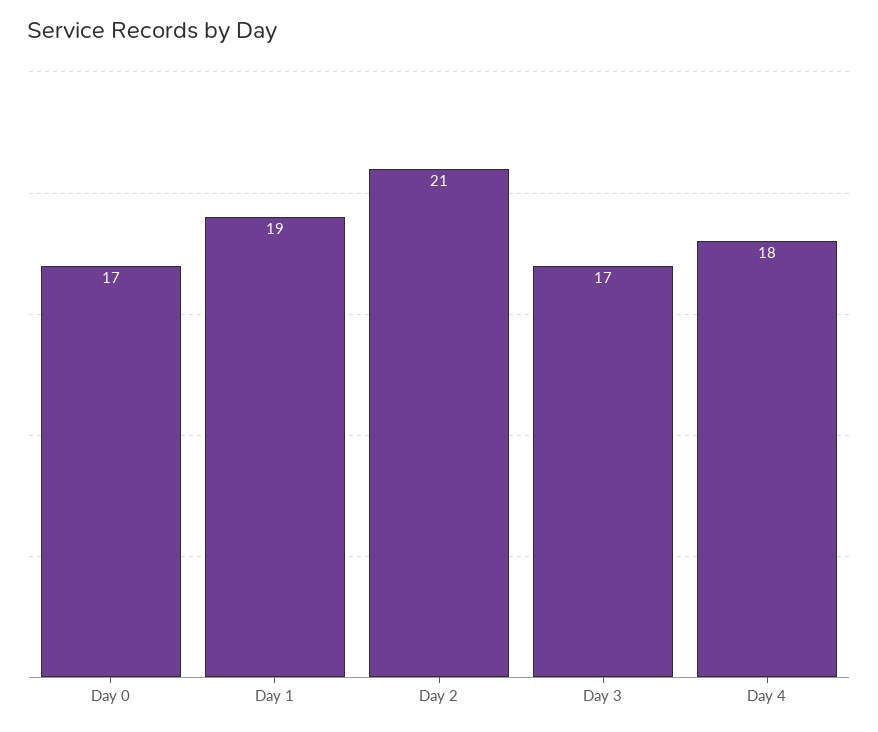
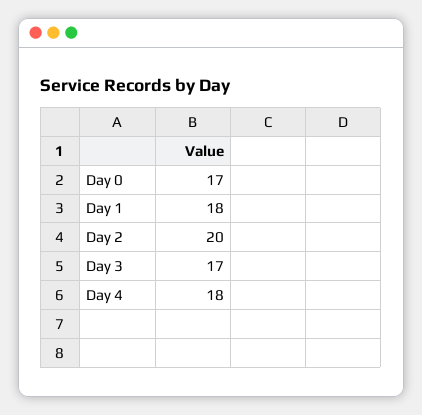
Day 1: 19 -> 18
Day 2: 21 -> 20

